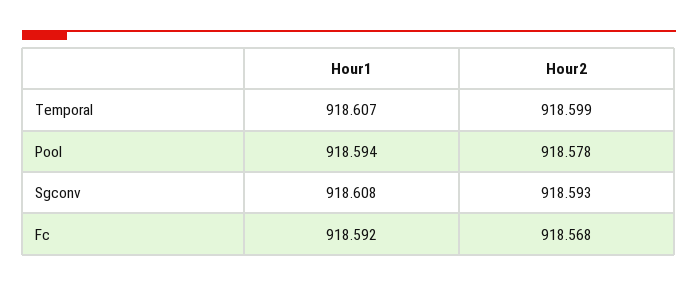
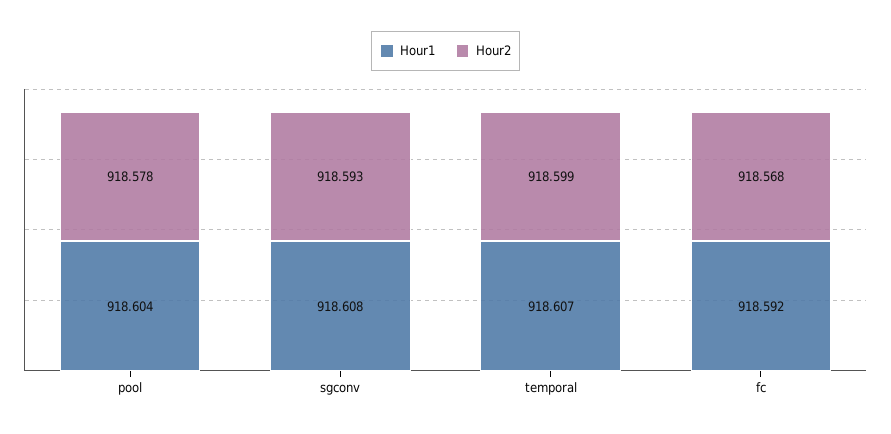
Hour1, Pool: 918.594 -> 918.604

